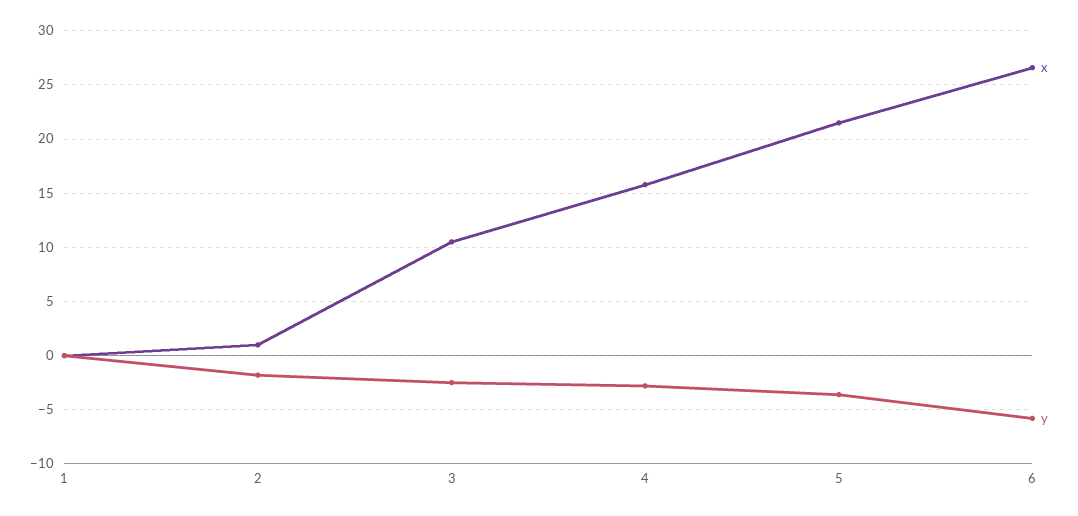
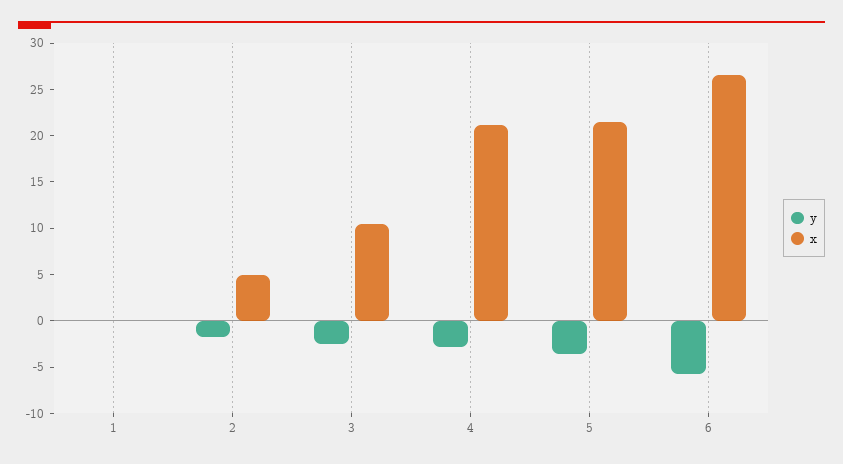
x, 2: 1 -> 5
x, 4: 16 -> 21

